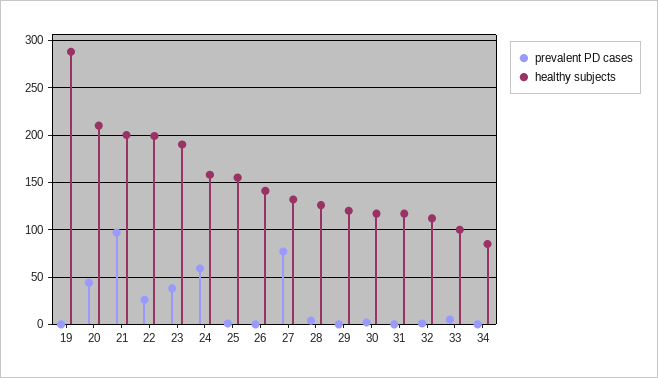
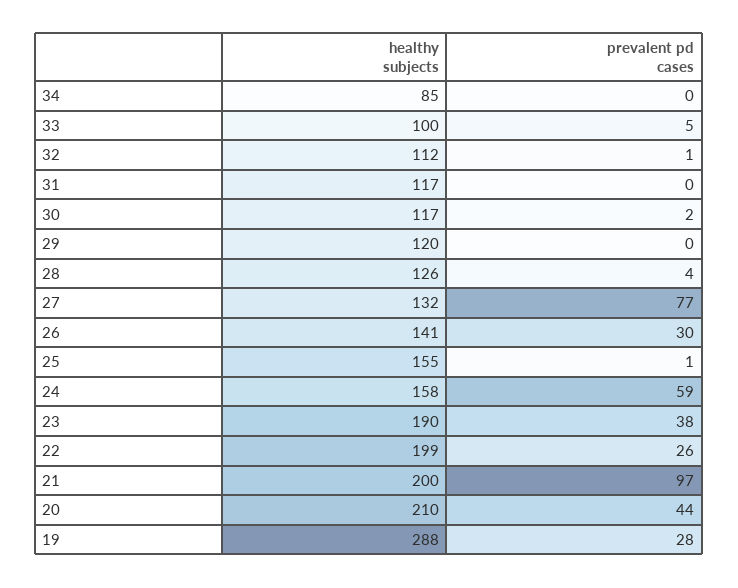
prevalent PD cases, 19: 0 -> 28
prevalent PD cases, 26: 0 -> 30

